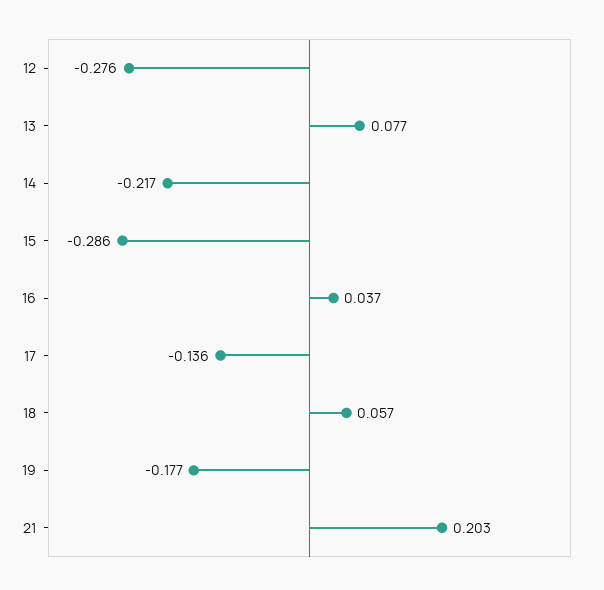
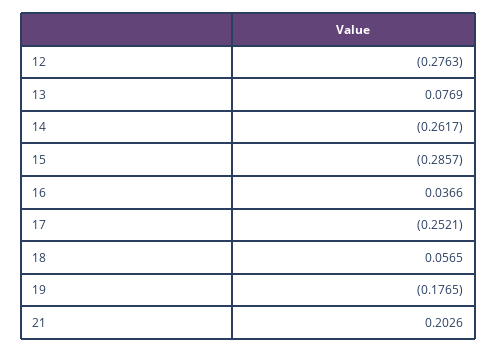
14: -0.217 -> -0.2617
17: -0.136 -> -0.2521

